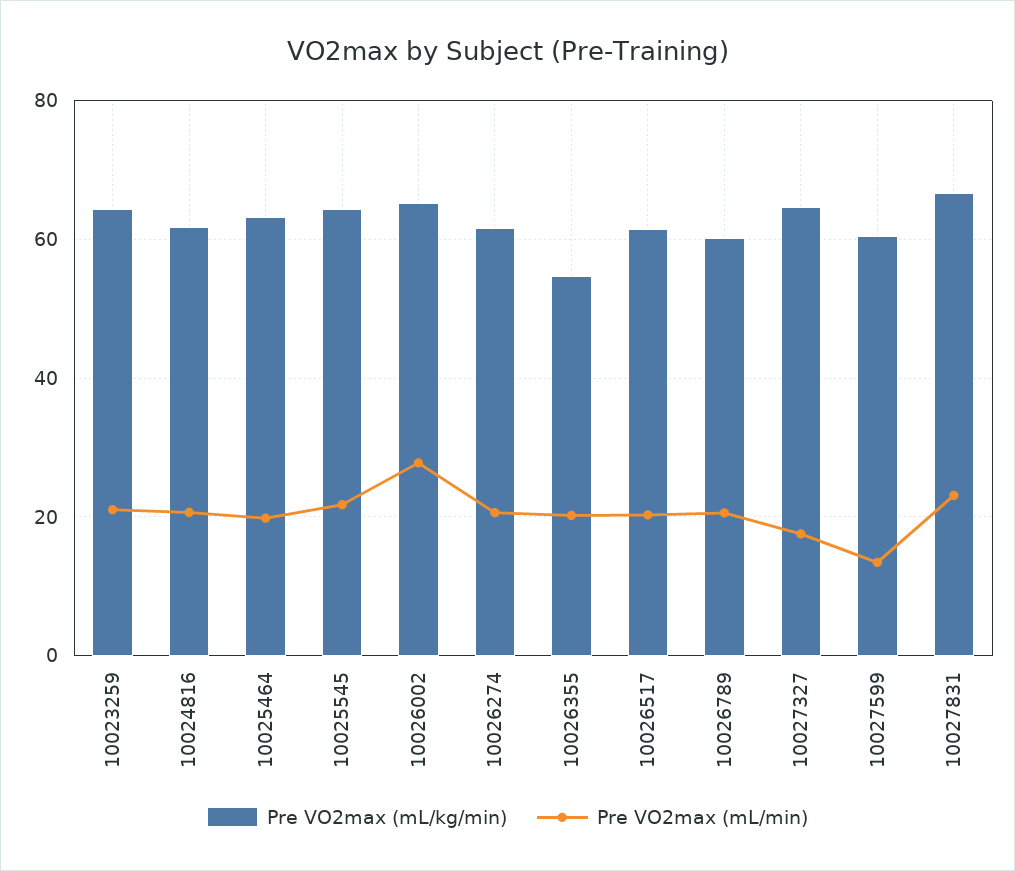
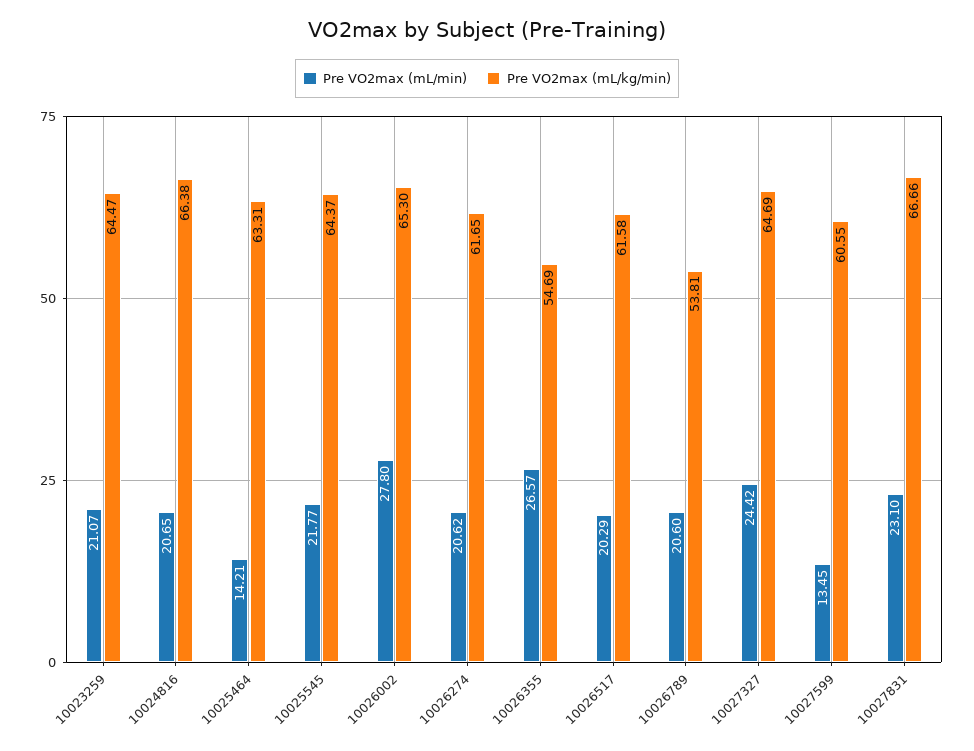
Pre VO2max (mL/kg/min), 10024816: 62 -> 66.38
Pre VO2max (mL/min), 10025464: 20 -> 14.21
Pre VO2max (mL/min), 10026355: 20 -> 26.57
Pre VO2max (mL/kg/min), 10026789: 60 -> 53.81
Pre VO2max (mL/min), 10027327: 18 -> 24.42

